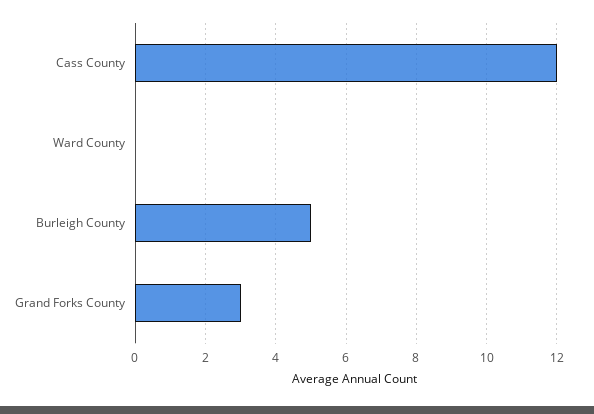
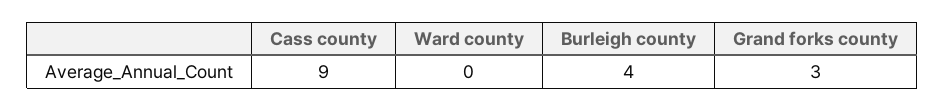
Cass County: 12 -> 9
Burleigh County: 5 -> 4

